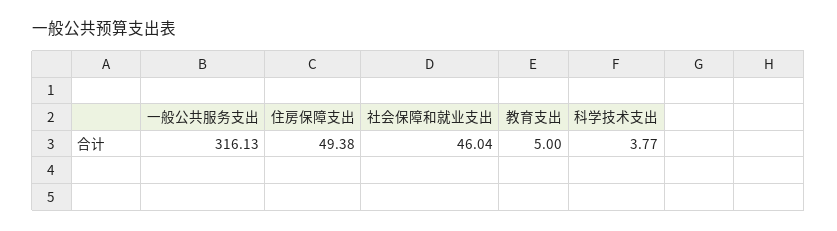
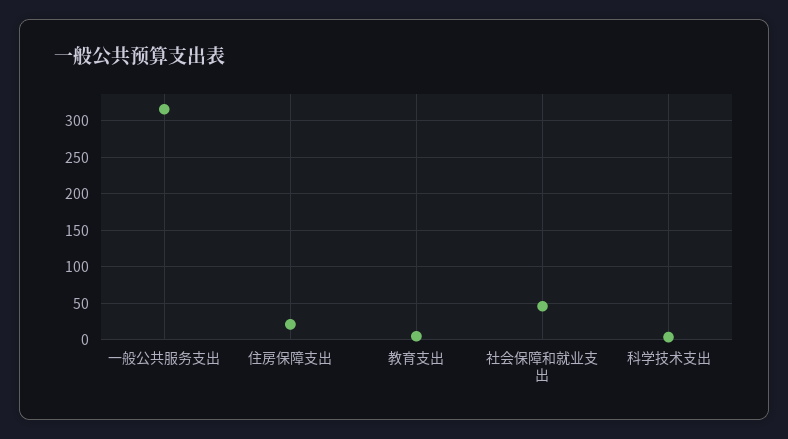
住房保障支出: 49.38 -> 20

